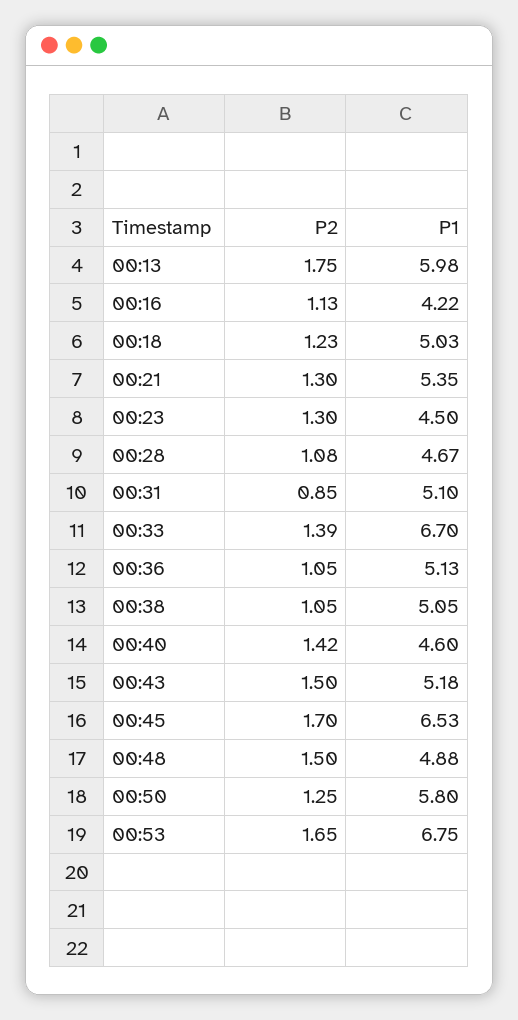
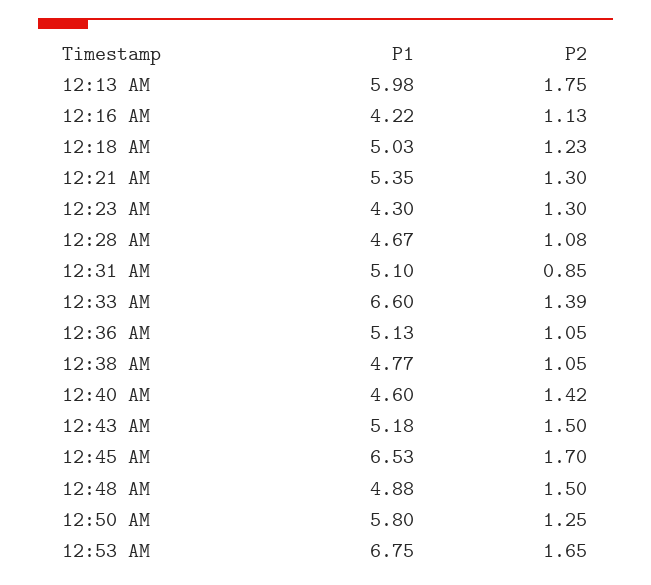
P1, 00:23: 4.5 -> 4.3
P1, 00:33: 6.7 -> 6.6
P1, 00:38: 5.05 -> 4.77

